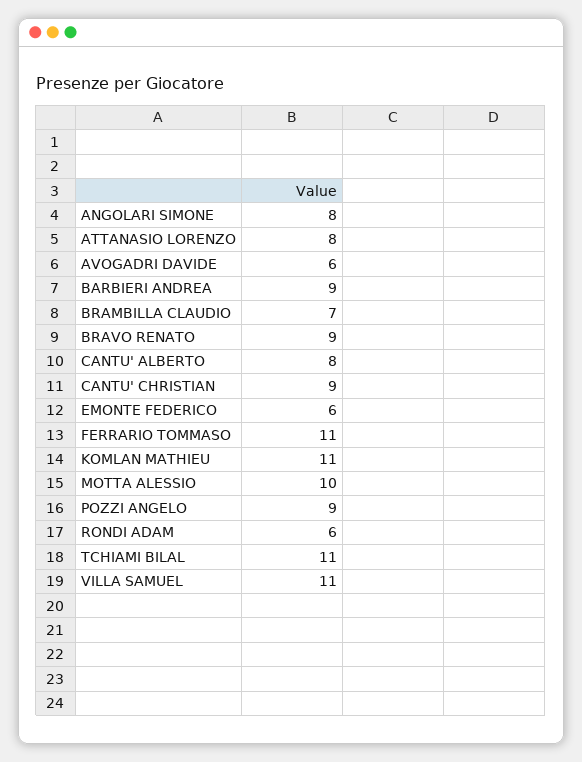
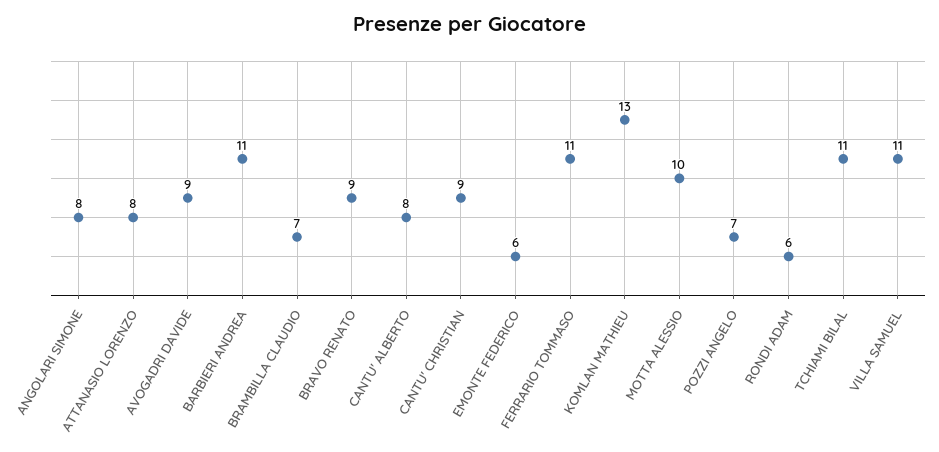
AVOGADRI DAVIDE: 6 -> 9
BARBIERI ANDREA: 9 -> 11
KOMLAN MATHIEU: 11 -> 13
POZZI ANGELO: 9 -> 7

